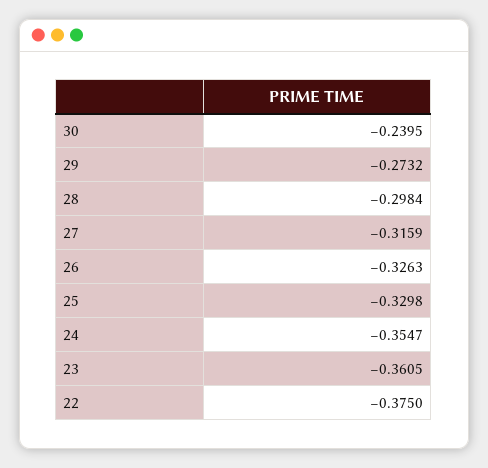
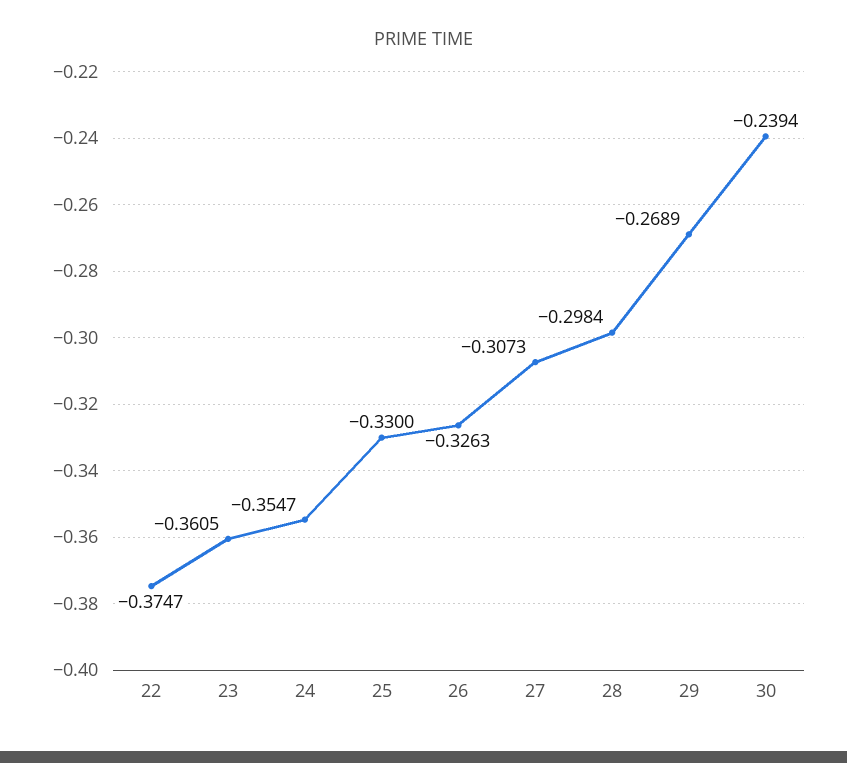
30: -0.2395 -> -0.2394
29: -0.2732 -> -0.2689
27: -0.3159 -> -0.3073
25: -0.3298 -> -0.33
22: -0.375 -> -0.3747

